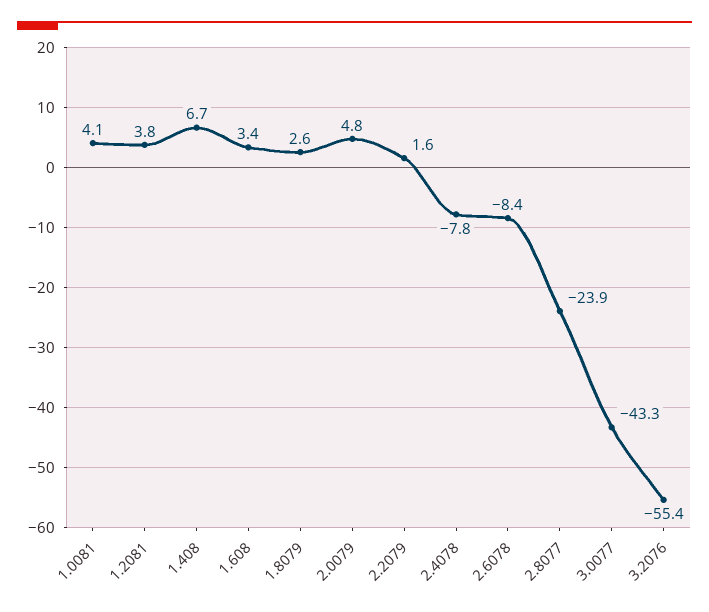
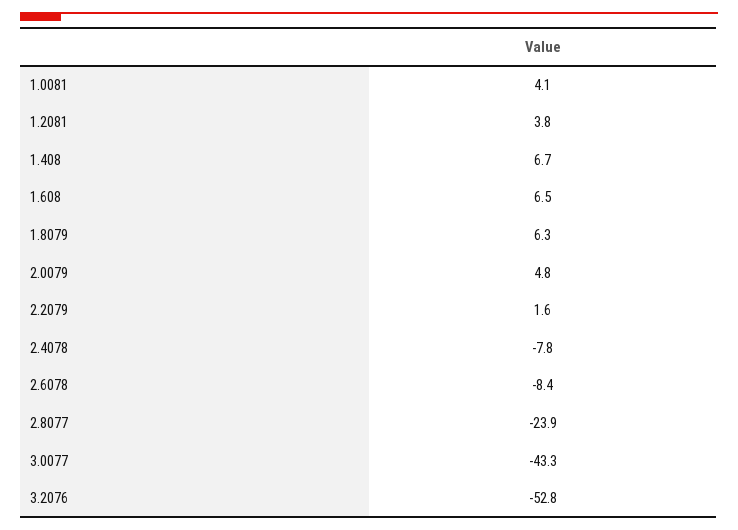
1.608: 3.4 -> 6.5
1.8079: 2.6 -> 6.3
3.2076: -55.4 -> -52.8

